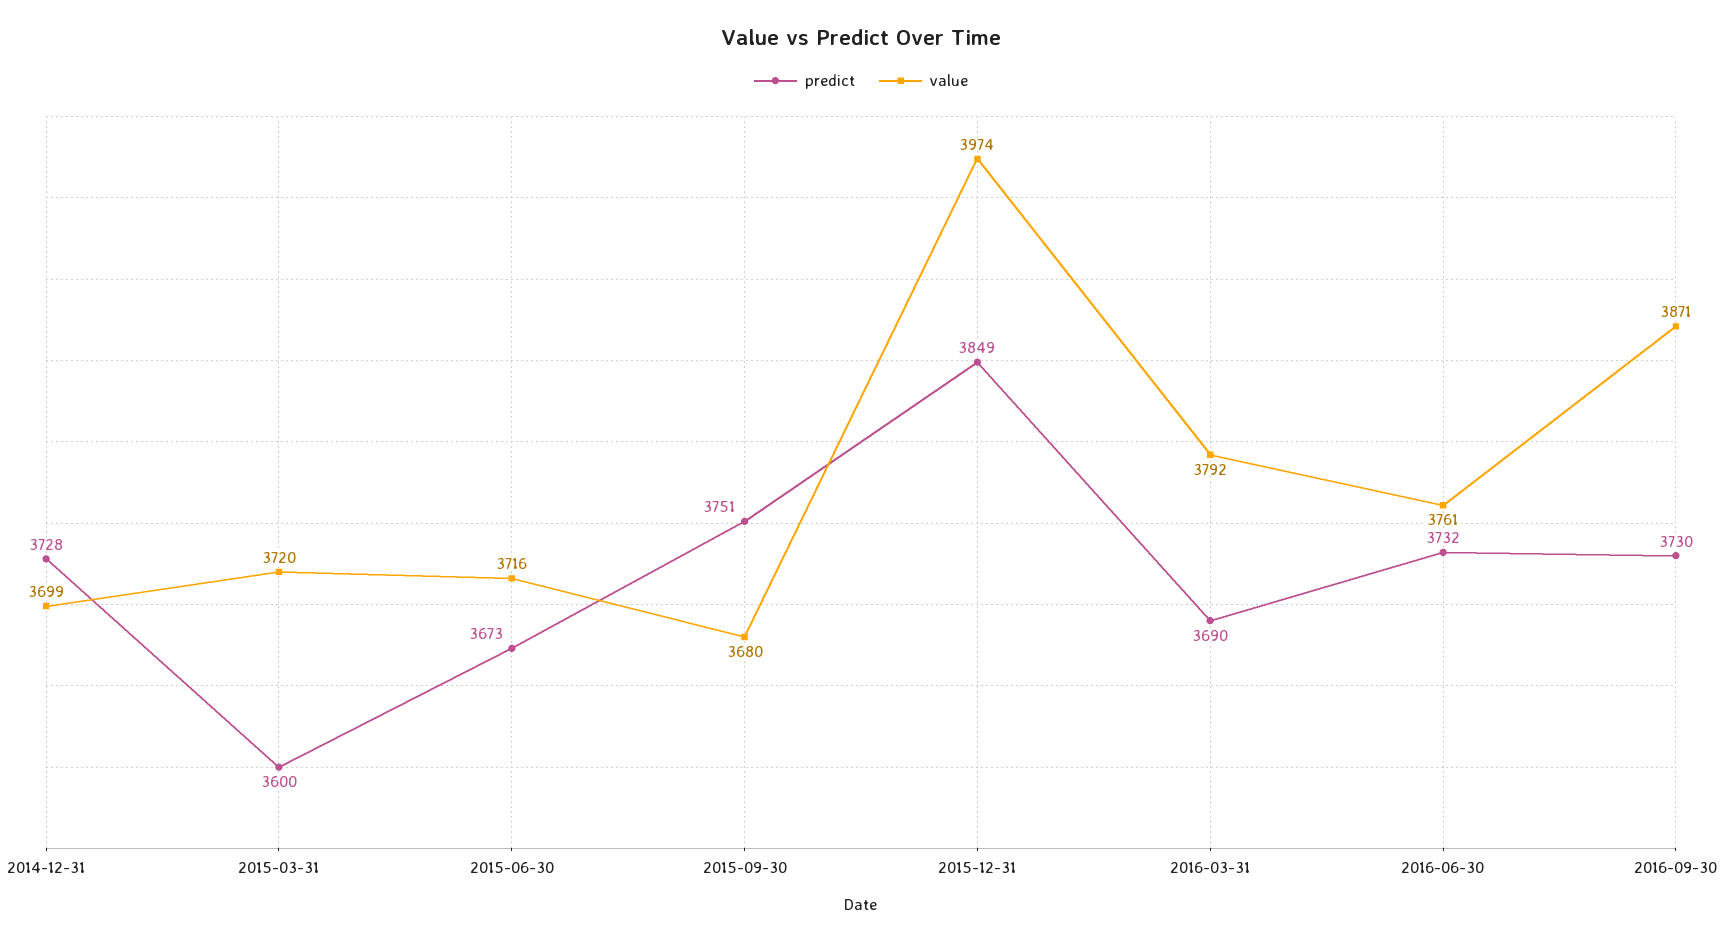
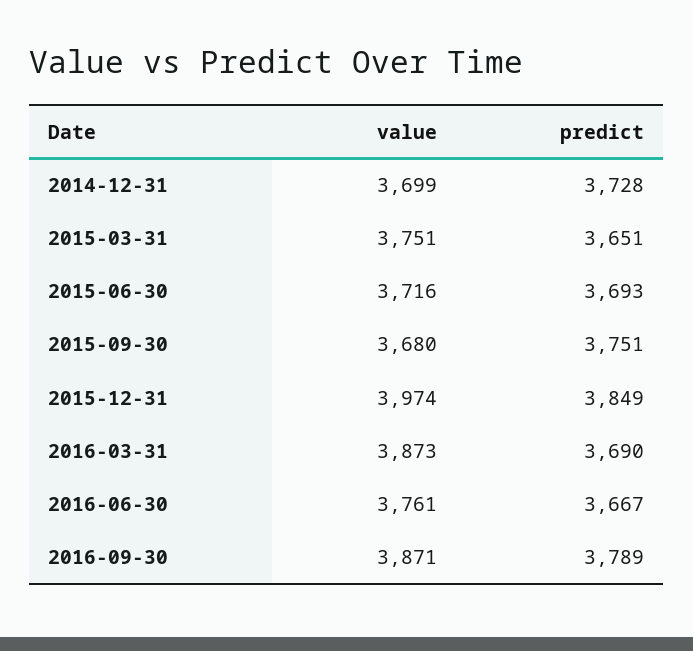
predict, 2015-03-31: 3600 -> 3651
value, 2015-03-31: 3720 -> 3751
predict, 2015-06-30: 3673 -> 3693
value, 2016-03-31: 3792 -> 3873
predict, 2016-06-30: 3732 -> 3667
predict, 2016-09-30: 3730 -> 3789

